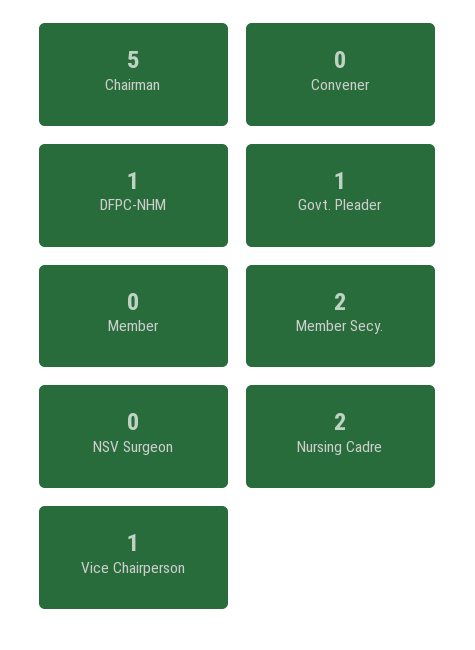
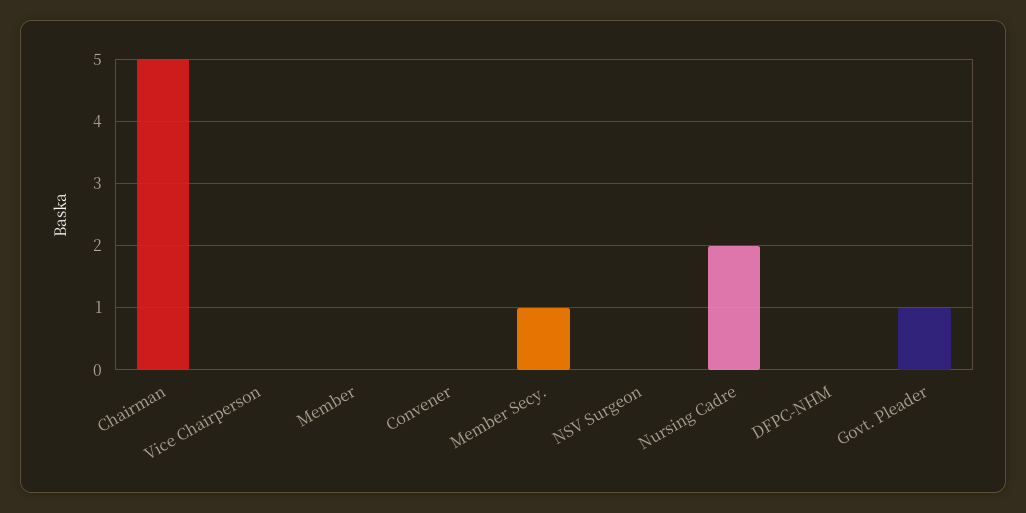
DFPC-NHM: 1 -> 0
Member Secy.: 2 -> 1
Vice Chairperson: 1 -> 0

